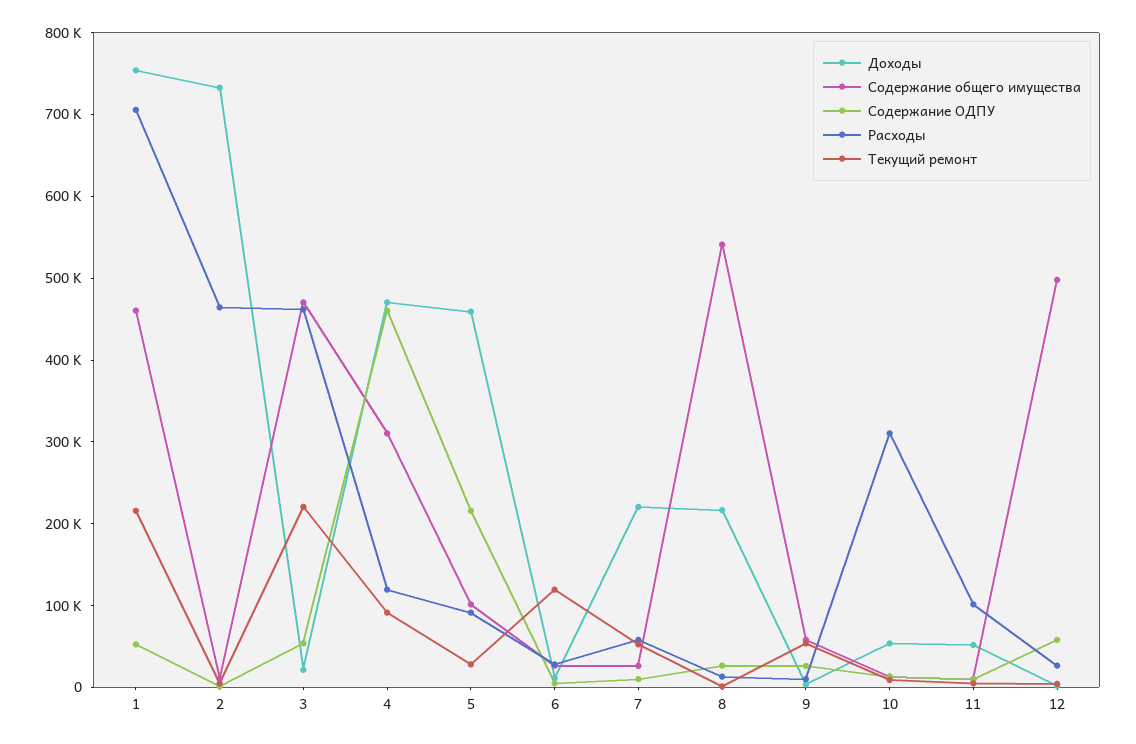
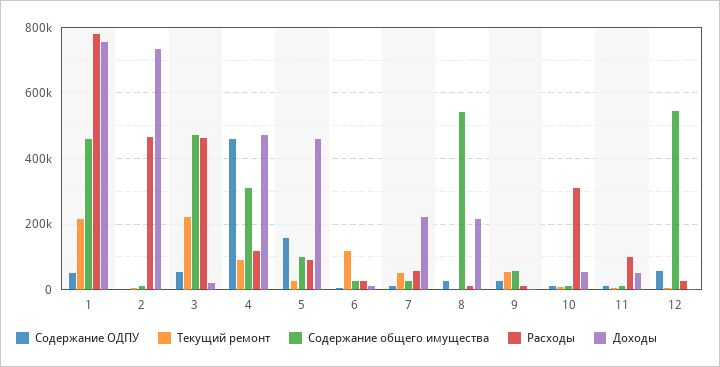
Расходы, 1: 700000 -> 780000
Содержание ОДПУ, 5: 220000 -> 160000
Содержание общего имущества, 12: 500000 -> 540000

